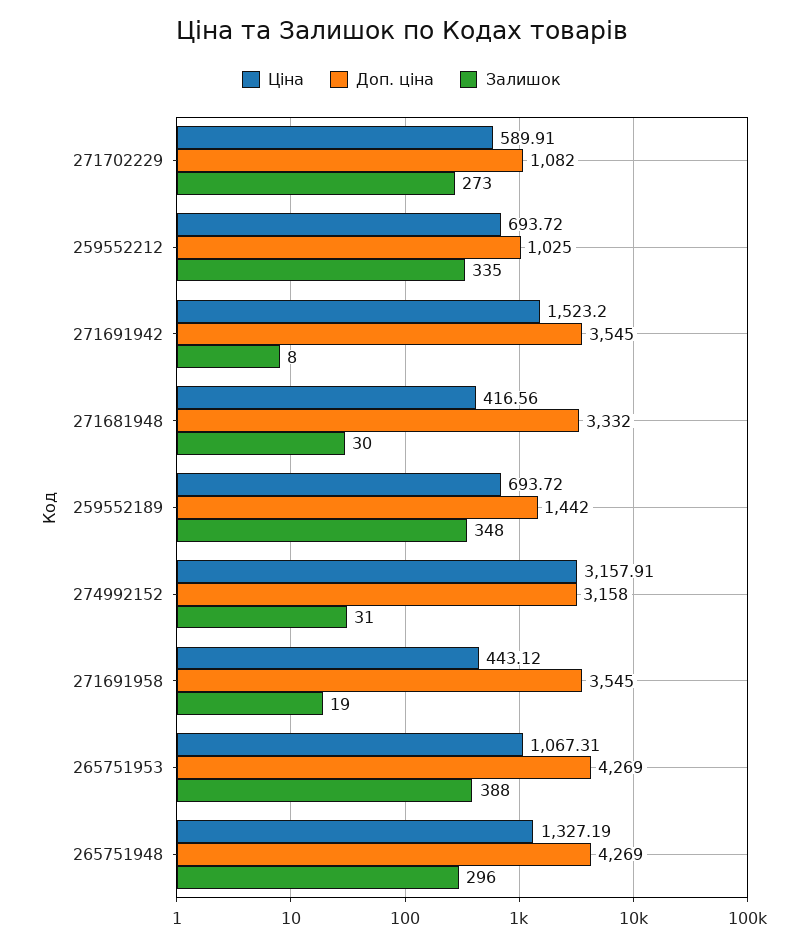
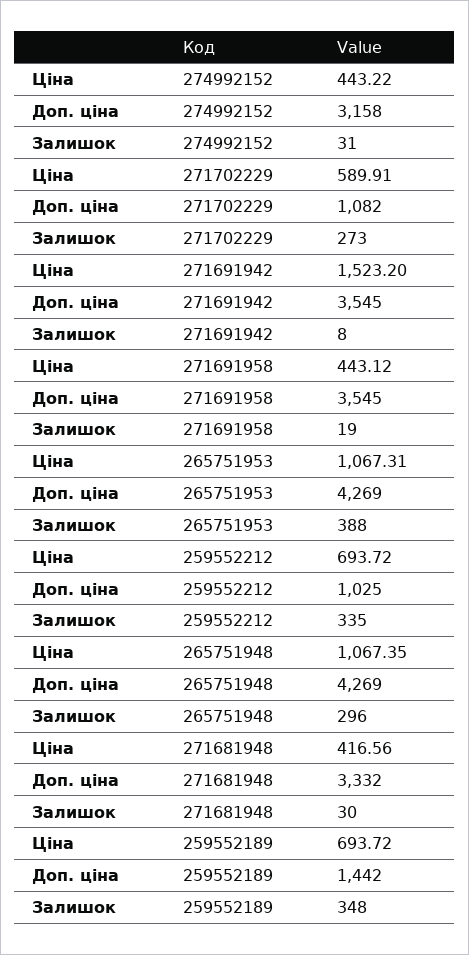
Ціна, 274992152: 3157.91 -> 443.22
Ціна, 265751948: 1327.19 -> 1067.35

